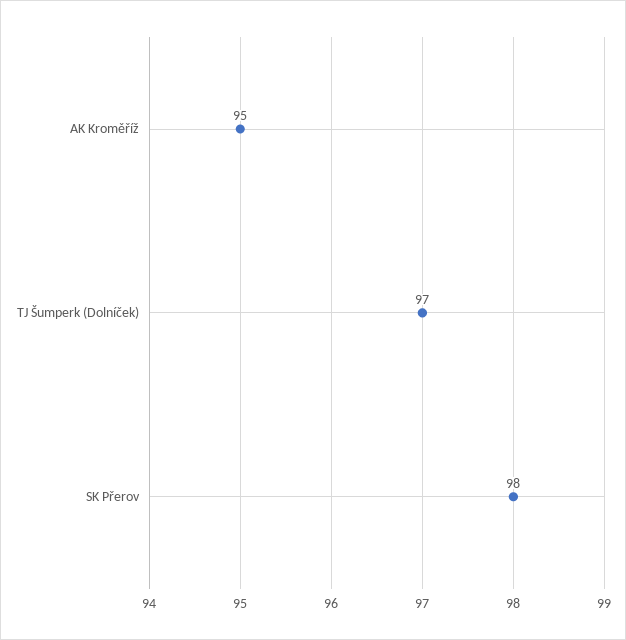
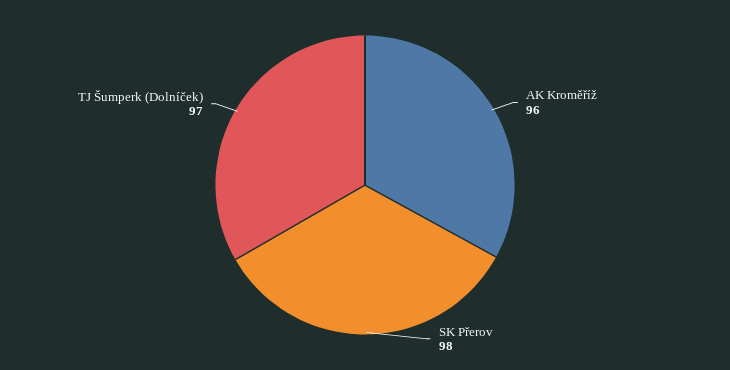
AK Kroměříž: 95 -> 96

